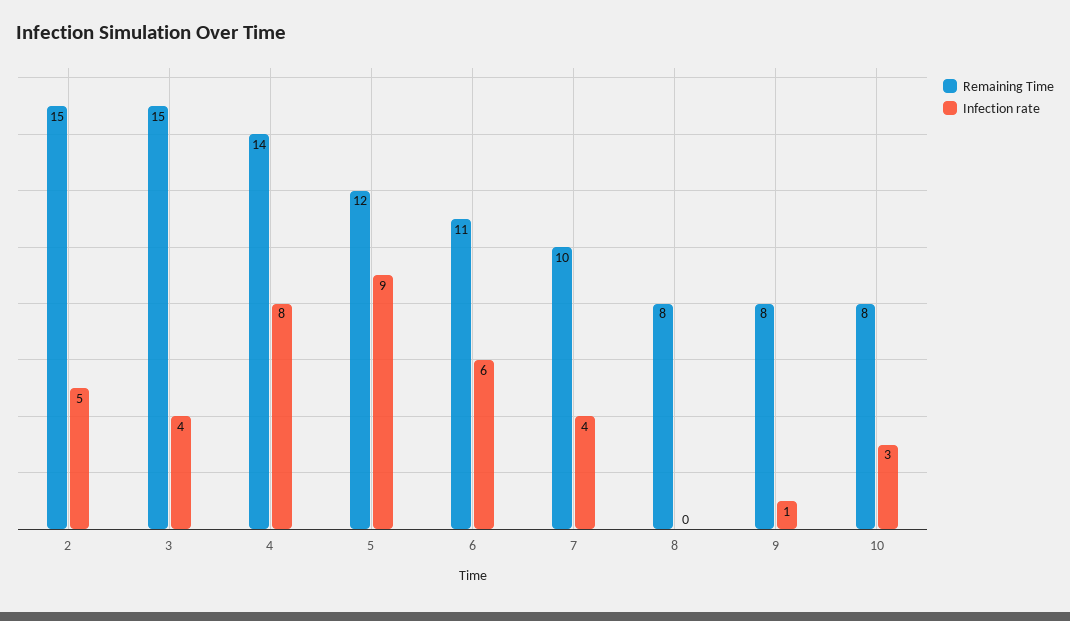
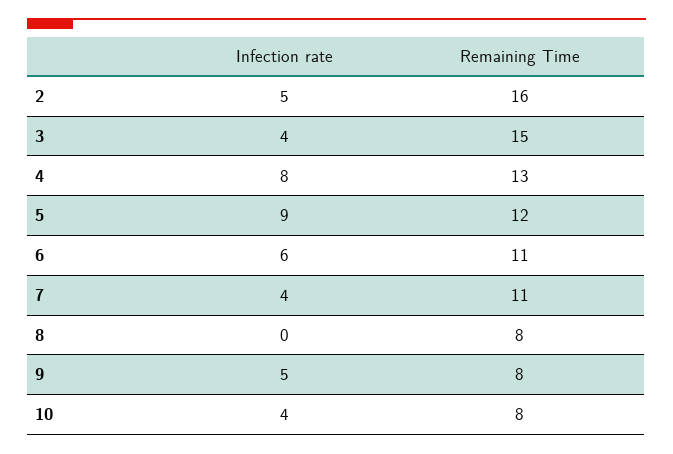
Remaining Time, 2: 15 -> 16
Remaining Time, 4: 14 -> 13
Remaining Time, 7: 10 -> 11
Infection rate, 9: 1 -> 5
Infection rate, 10: 3 -> 4

